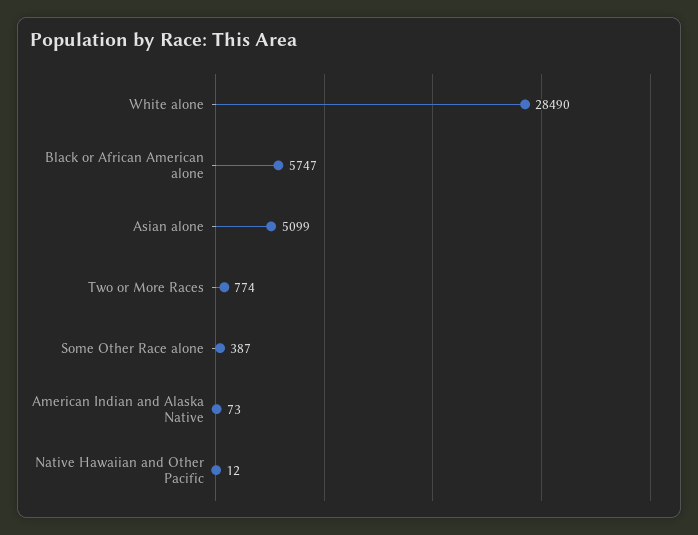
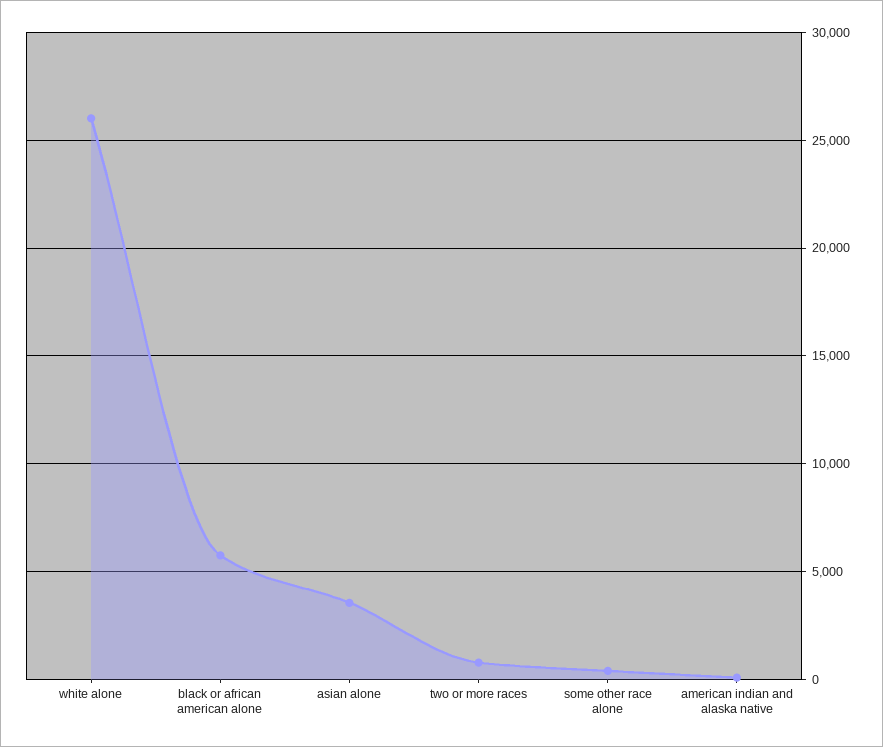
White alone: 28490 -> 26000
Asian alone: 5099 -> 3500
Native Hawaiian and Other Pacific: 12 -> none

